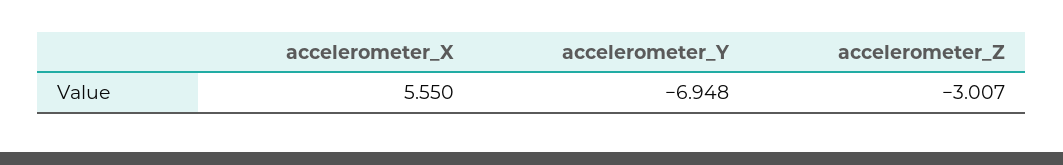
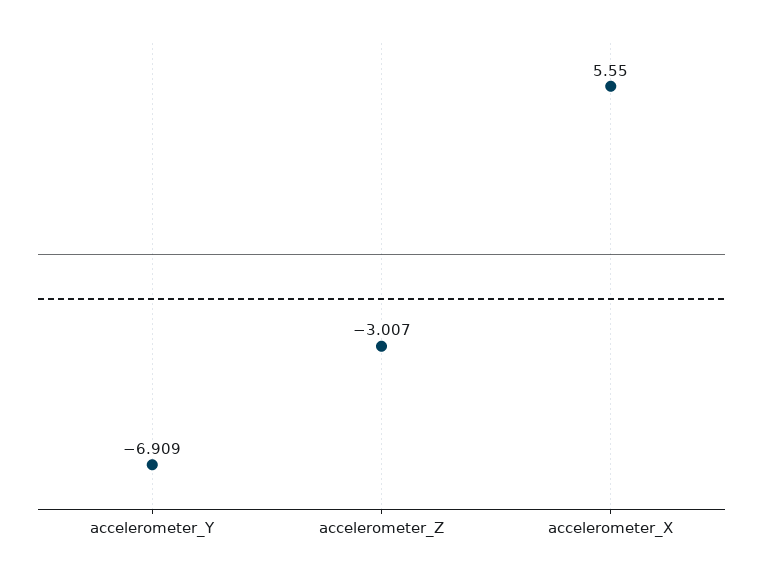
accelerometer_Y: -6.948 -> -6.909

